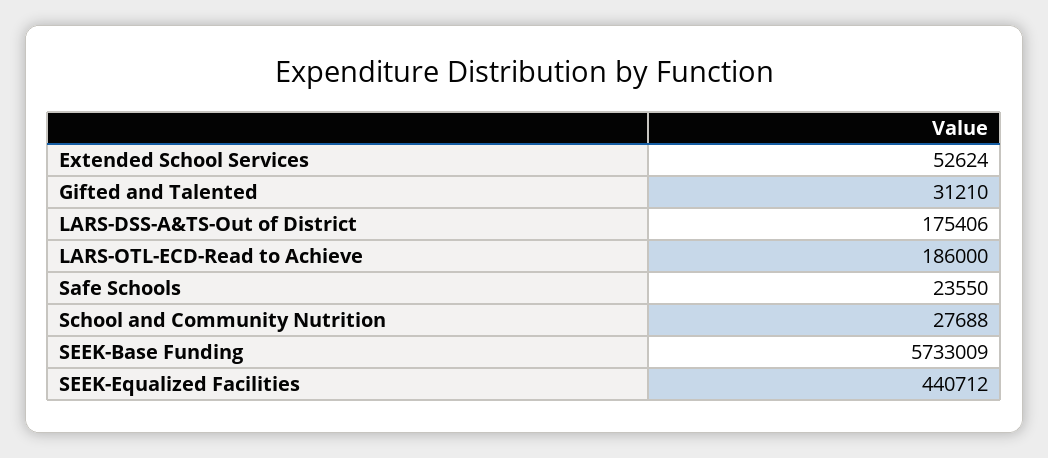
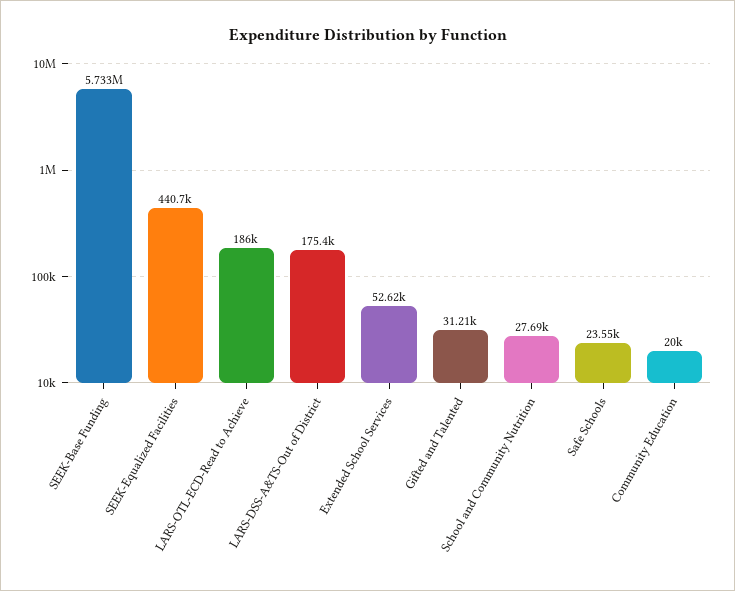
Community Education: none -> 20000

